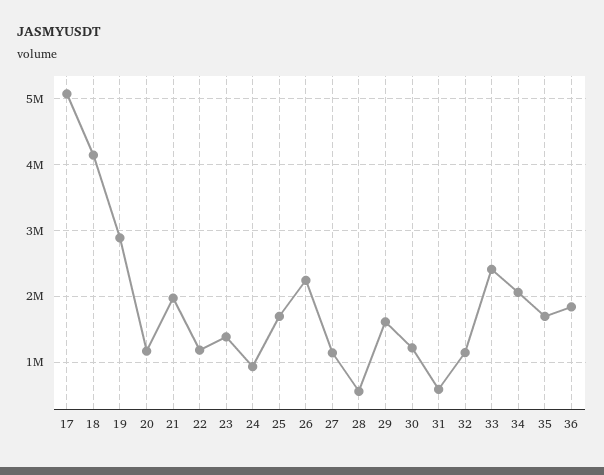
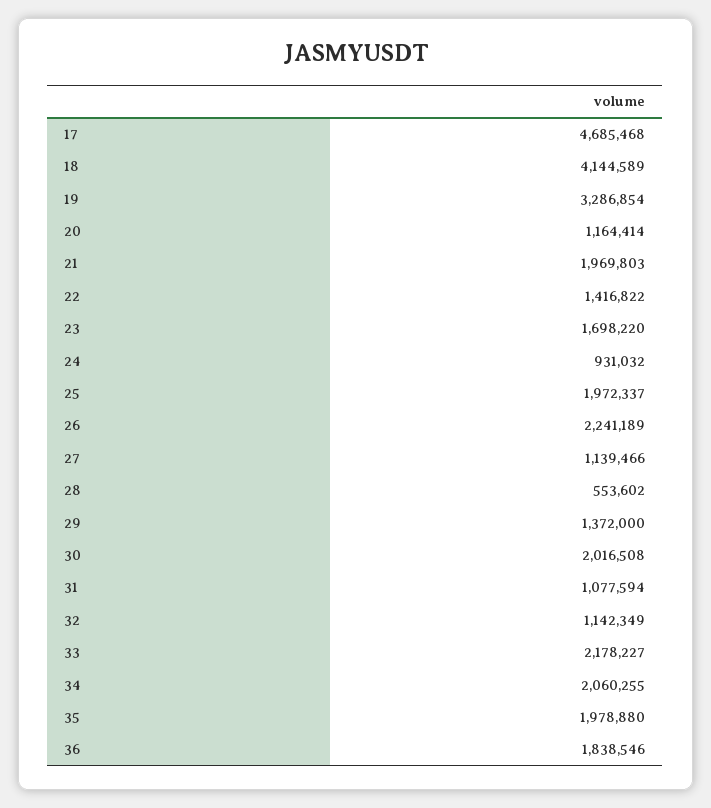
17: 5100000 -> 4685468
19: 2900000 -> 3286854
22: 1200000 -> 1416822
23: 1400000 -> 1698220
25: 1700000 -> 1972337
29: 1600000 -> 1372000
30: 1200000 -> 2016508
31: 600000 -> 1077594
33: 2400000 -> 2178227
35: 1700000 -> 1978880

